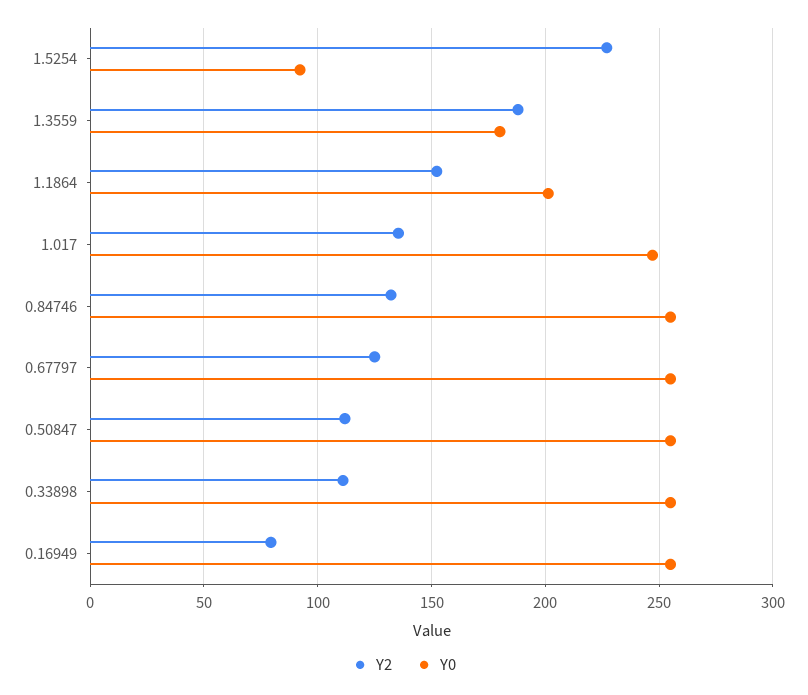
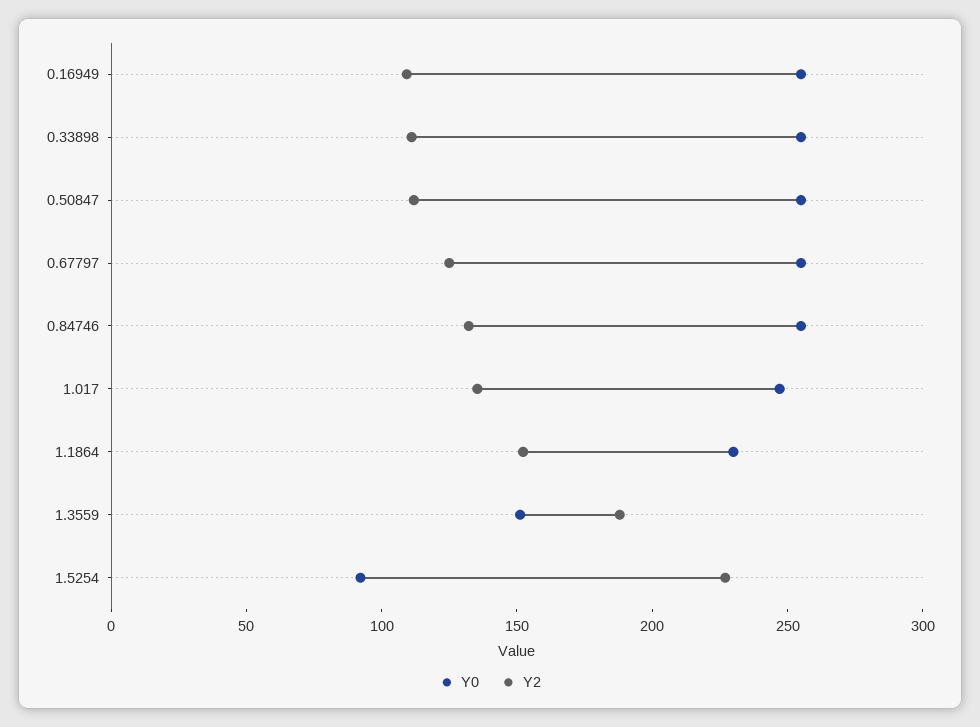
Y0, 1.3559: 180 -> 150
Y0, 1.1864: 200 -> 230
Y2, 0.16949: 80 -> 110

